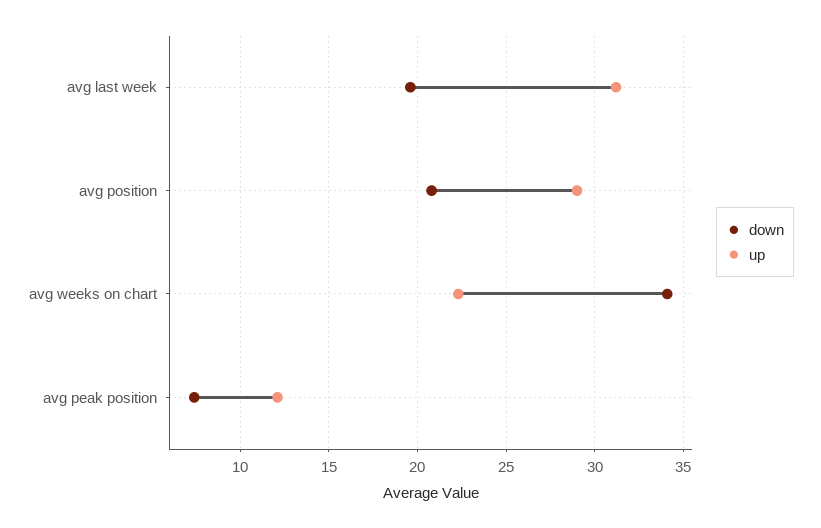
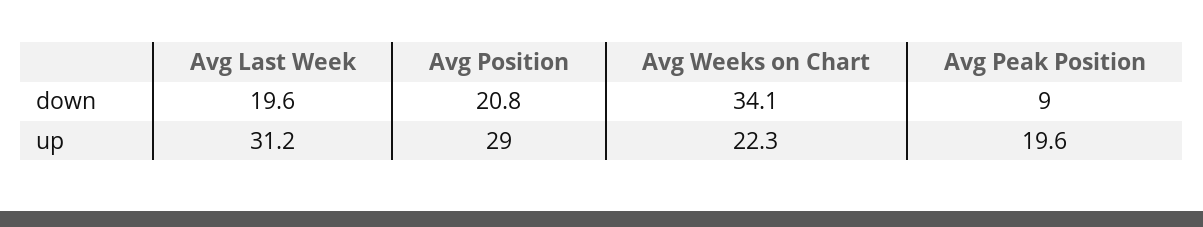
down, avg peak position: 7.5 -> 9
up, avg peak position: 12 -> 19.6

